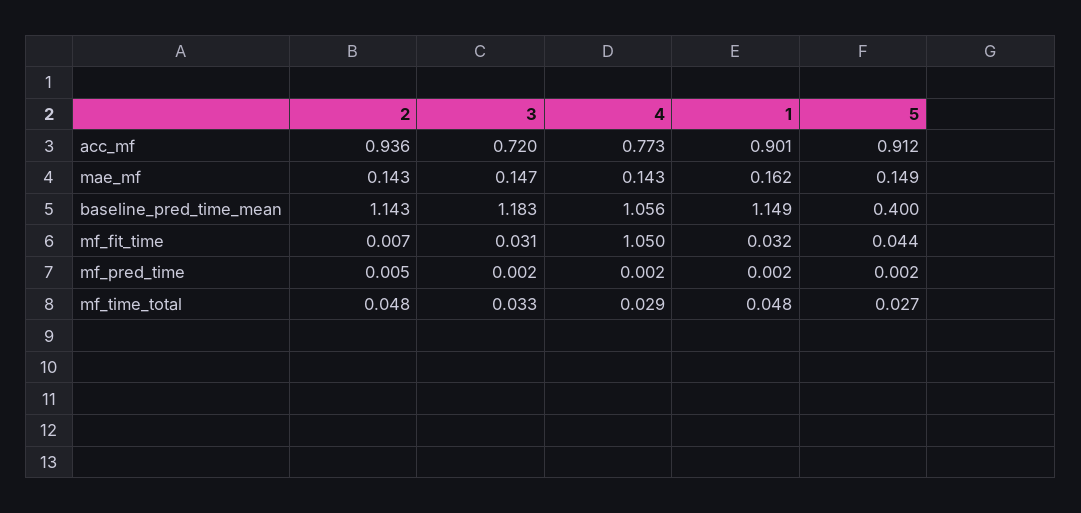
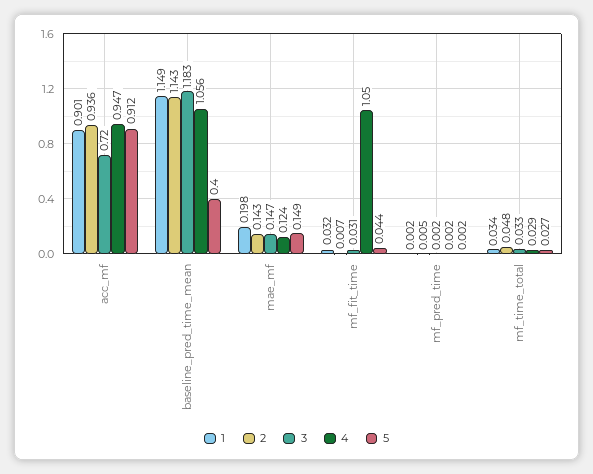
4, acc_mf: 0.773 -> 0.947
4, mae_mf: 0.143 -> 0.124
1, mae_mf: 0.162 -> 0.198
1, mf_time_total: 0.048 -> 0.034

